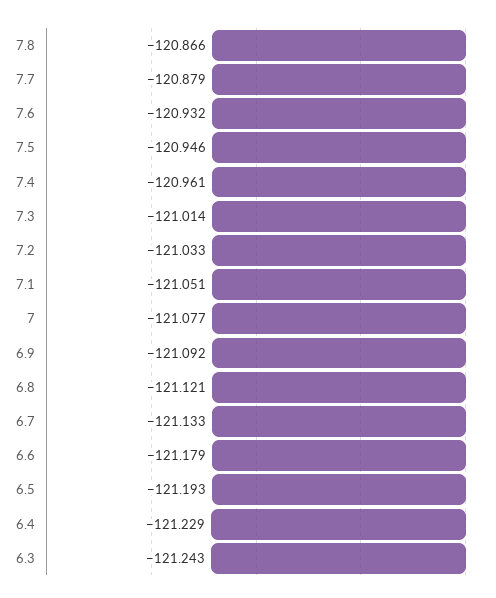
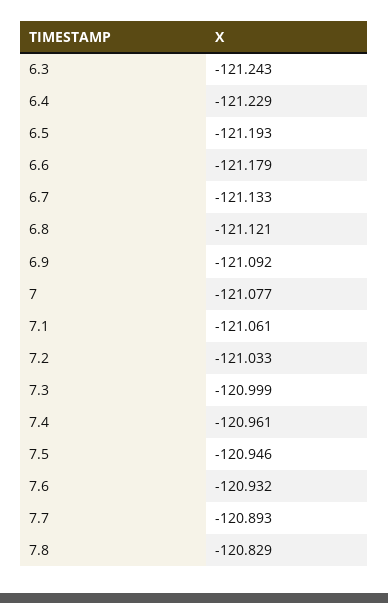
7.8: -120.866 -> -120.829
7.7: -120.879 -> -120.893
7.3: -121.014 -> -120.999
7.1: -121.051 -> -121.061

